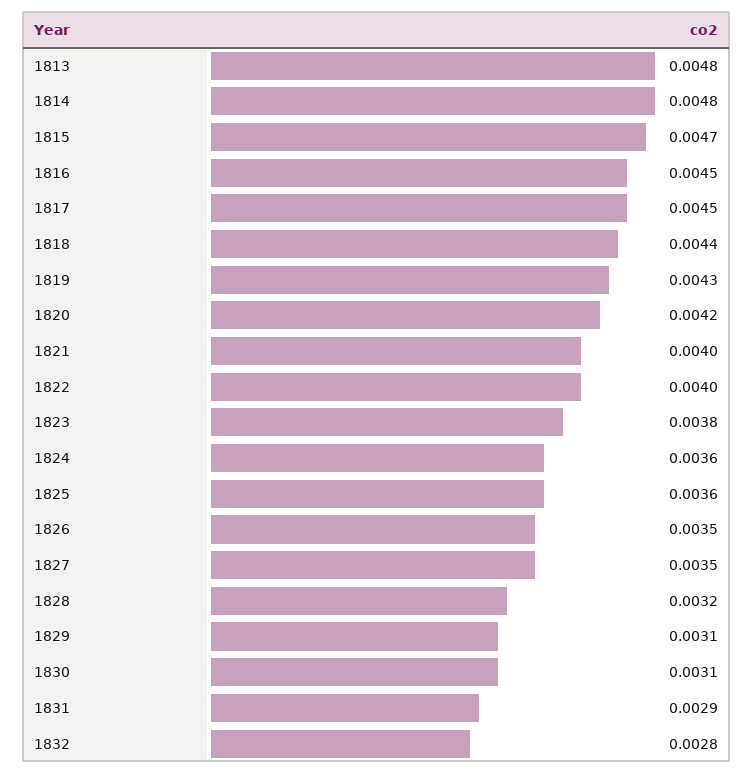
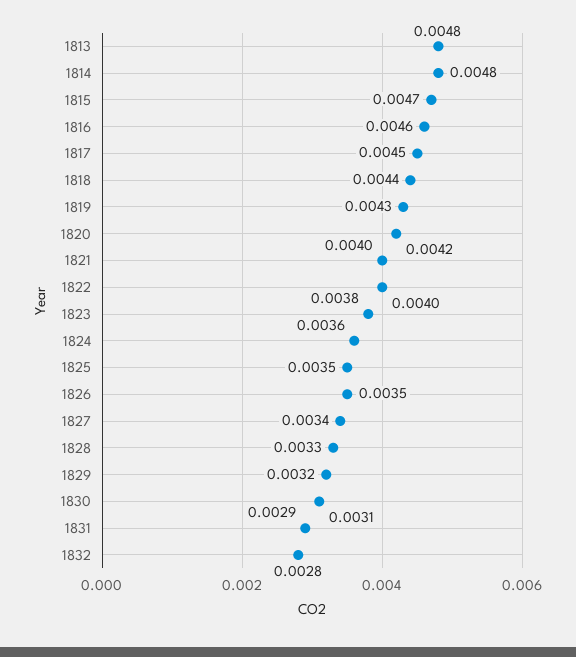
1816: 0.0045 -> 0.0046
1825: 0.0036 -> 0.0035
1827: 0.0035 -> 0.0034
1828: 0.0032 -> 0.0033
1829: 0.0031 -> 0.0032

